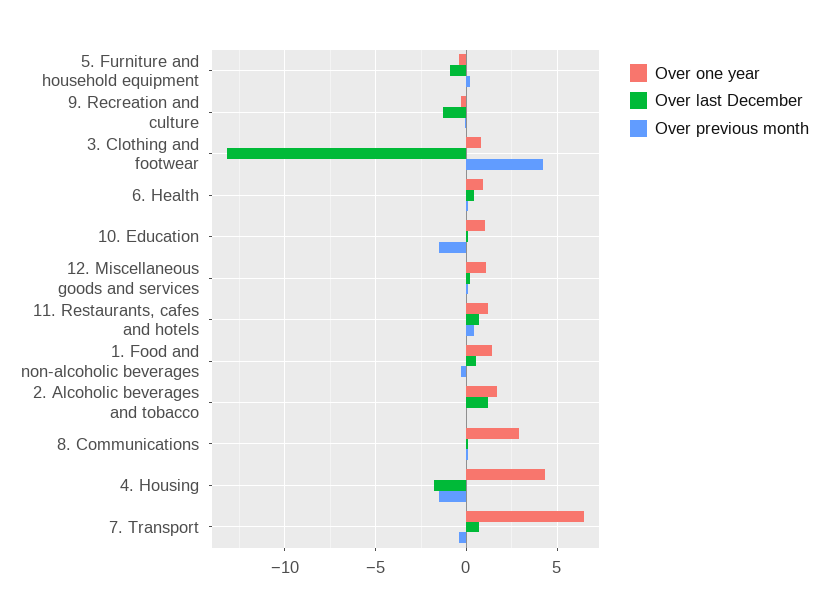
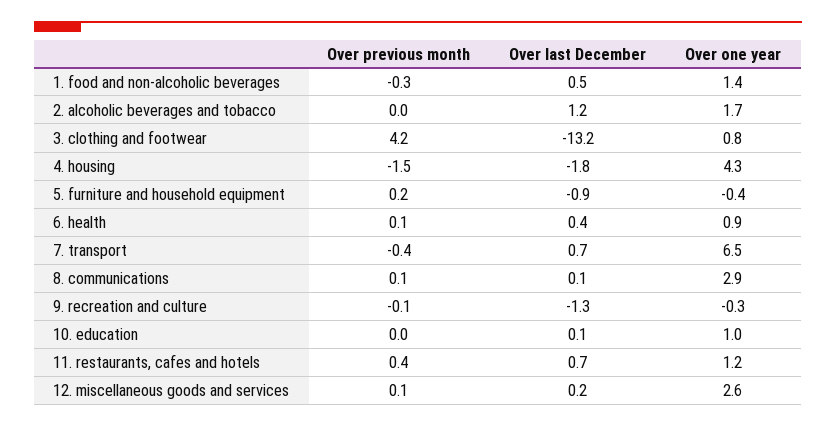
Over previous month, 10. Education: -1.5 -> 0
Over one year, 12. Miscellaneous goods and services: 1 -> 2.6

